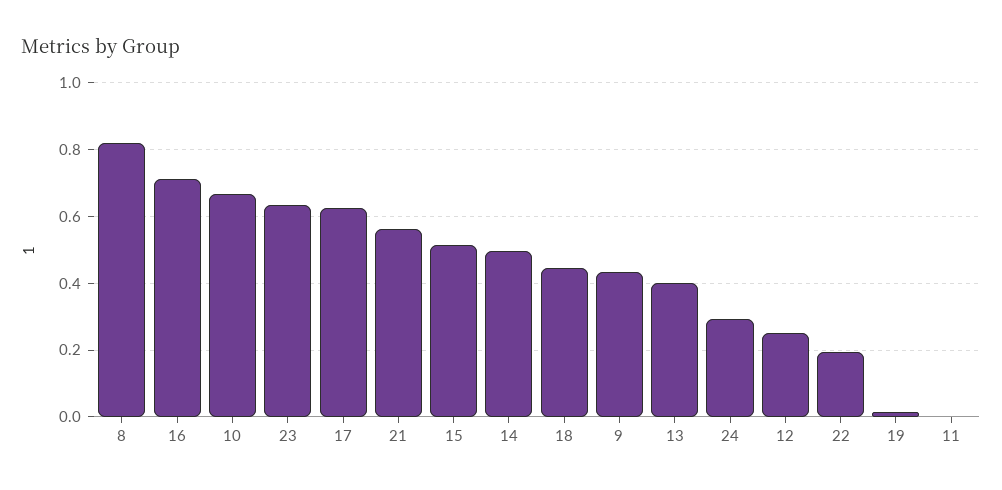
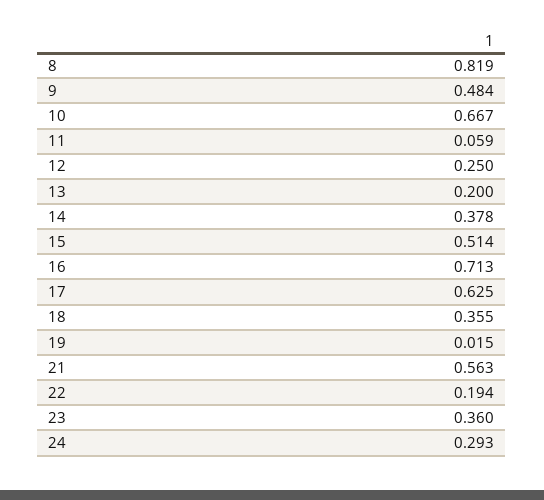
23: 0.64 -> 0.36
14: 0.5 -> 0.378
18: 0.44 -> 0.355
9: 0.44 -> 0.484
13: 0.4 -> 0.2
11: 0 -> 0.059

